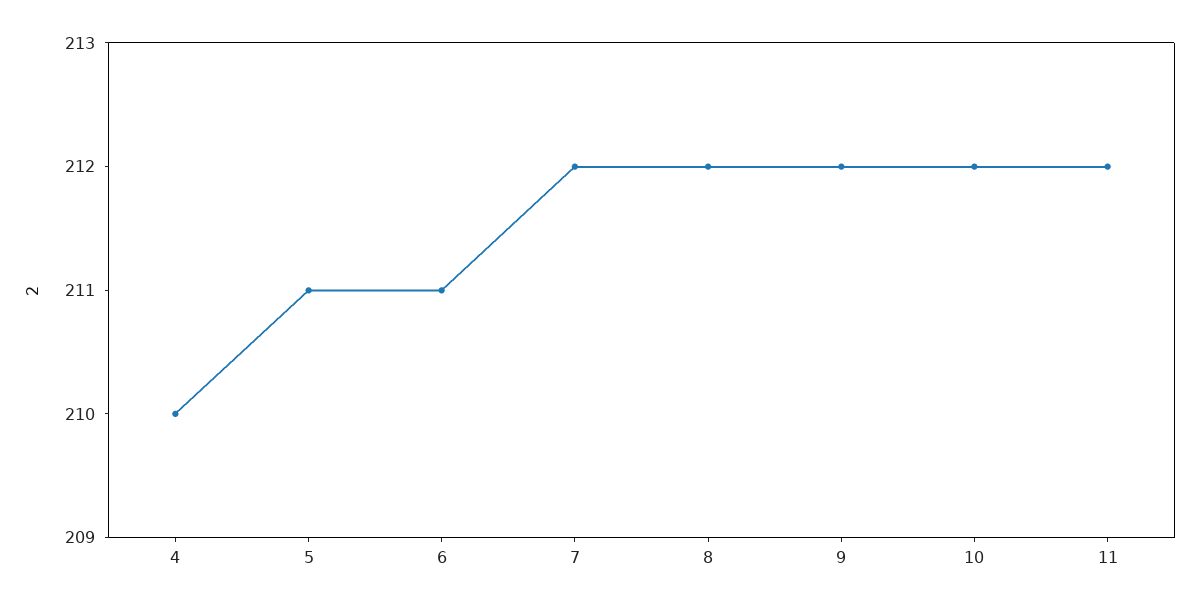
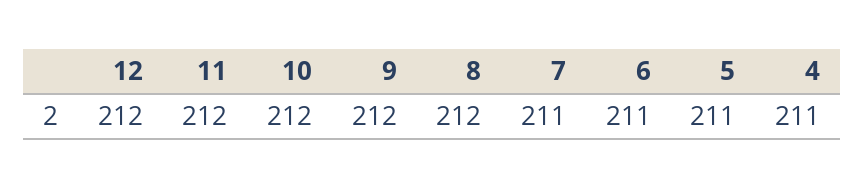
4: 210 -> 211
7: 212 -> 211
12: none -> 212

